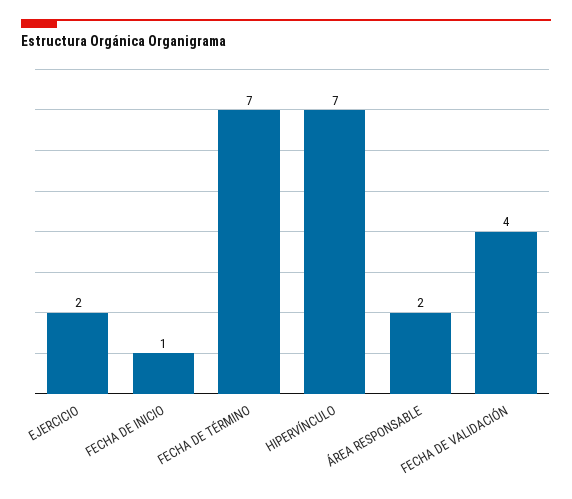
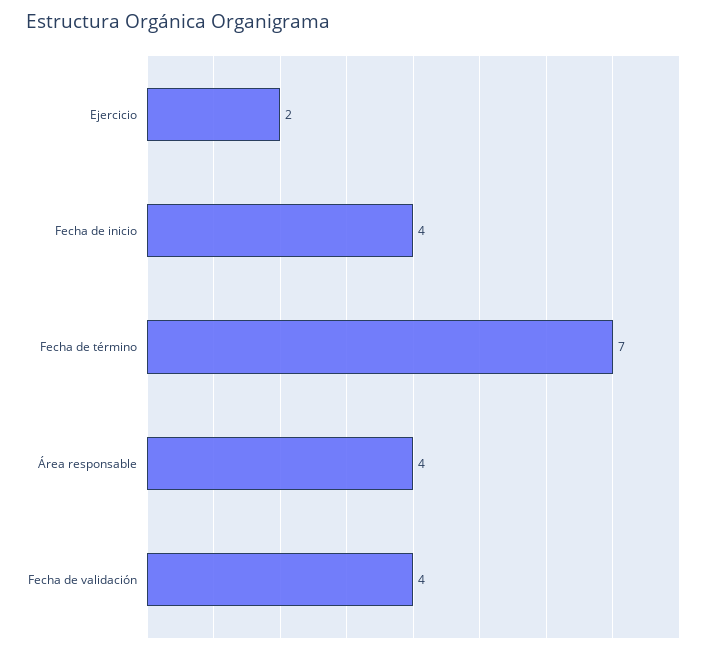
FECHA DE INICIO: 1 -> 4
HIPERVÍNCULO: 7 -> none
ÁREA RESPONSABLE: 2 -> 4

